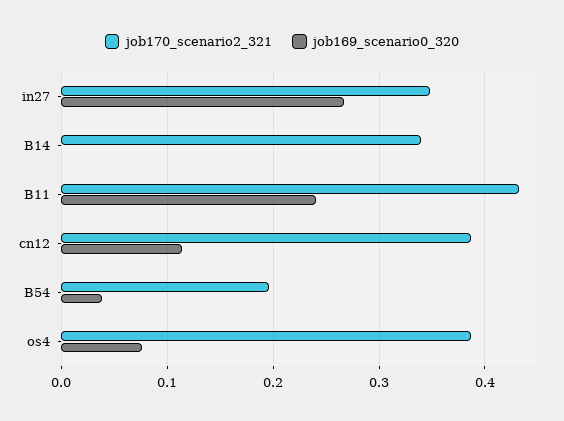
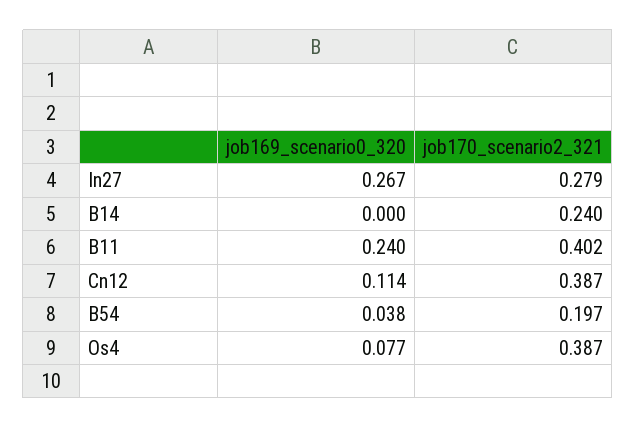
job170_scenario2_321, in27: 0.35 -> 0.279
job170_scenario2_321, B14: 0.34 -> 0.24
job170_scenario2_321, B11: 0.43 -> 0.402

